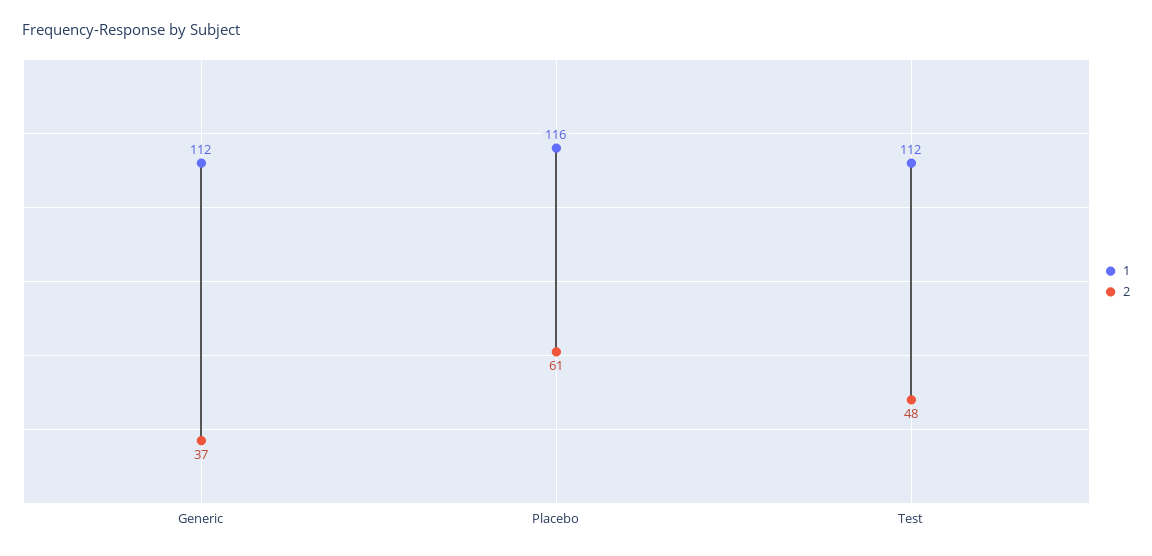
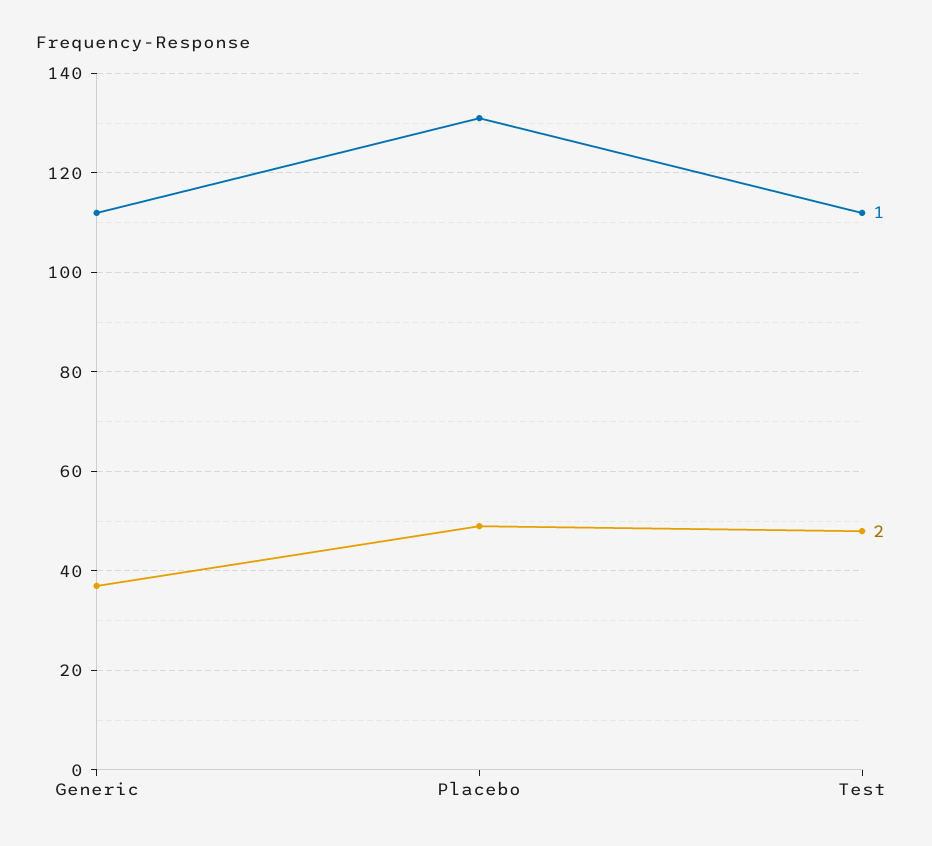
1, Placebo: 116 -> 130
2, Placebo: 61 -> 50

